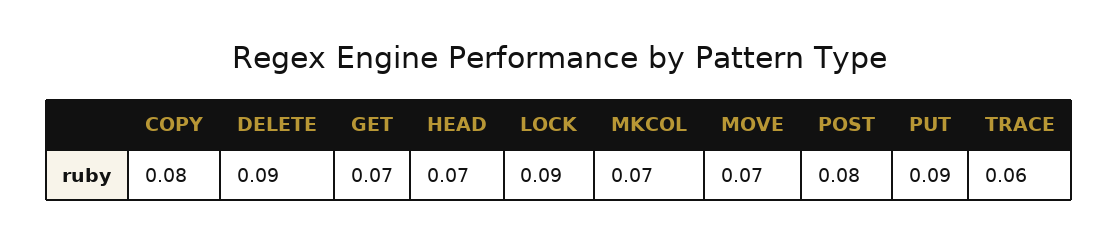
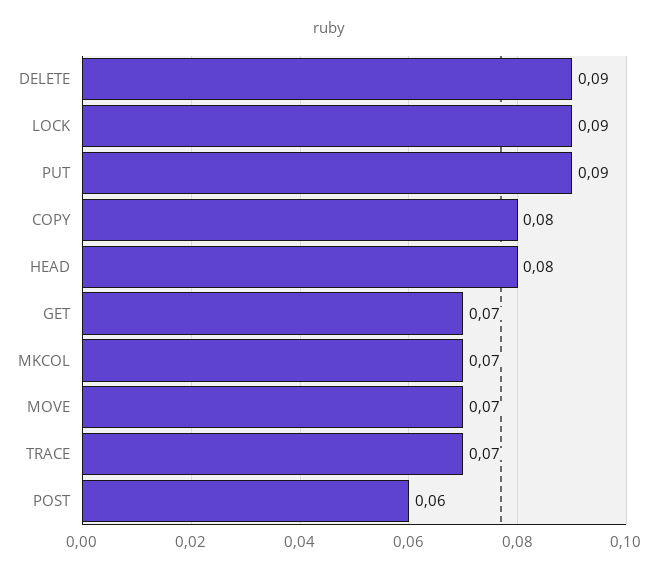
HEAD: 0.07 -> 0.08
POST: 0.08 -> 0.06
TRACE: 0.06 -> 0.07

